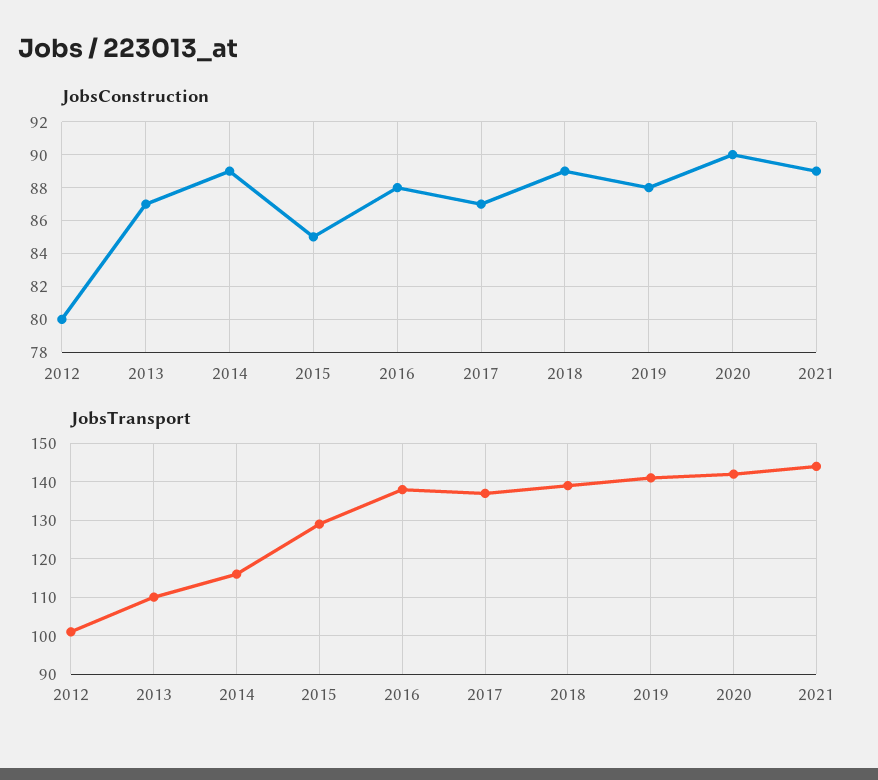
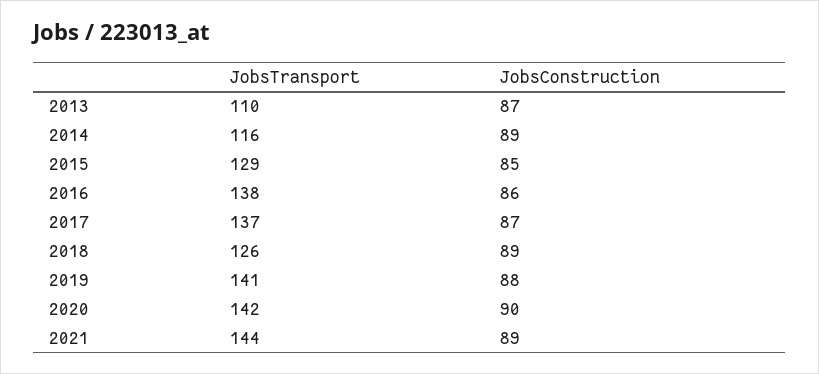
JobsConstruction, 2012: 80 -> none
JobsConstruction, 2016: 88 -> 86
JobsTransport, 2012: 100 -> none
JobsTransport, 2018: 140 -> 126

